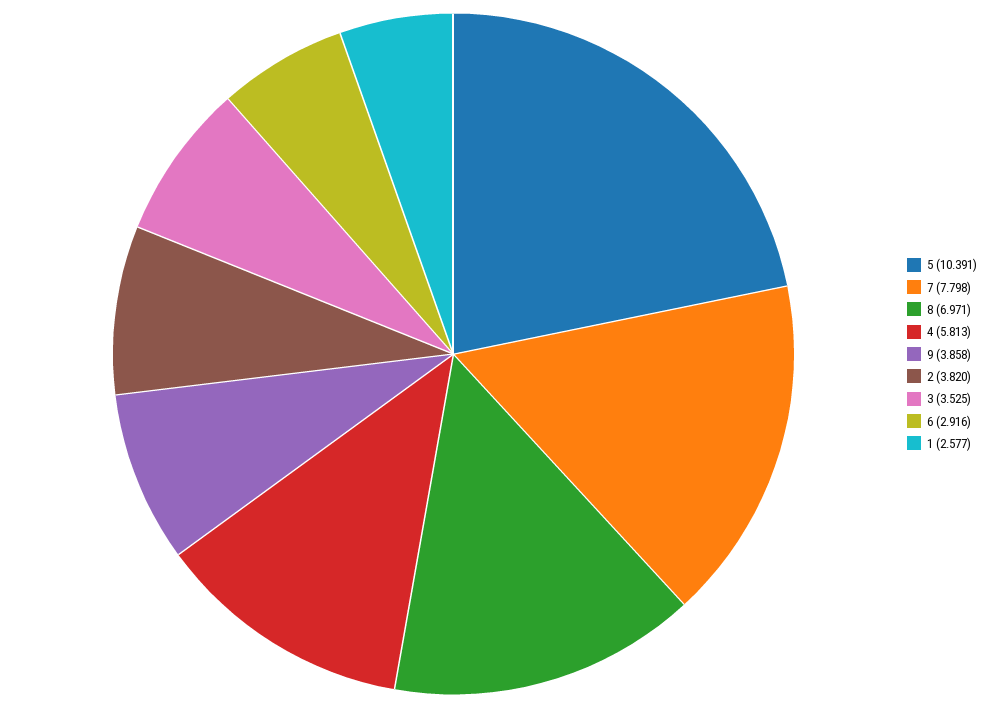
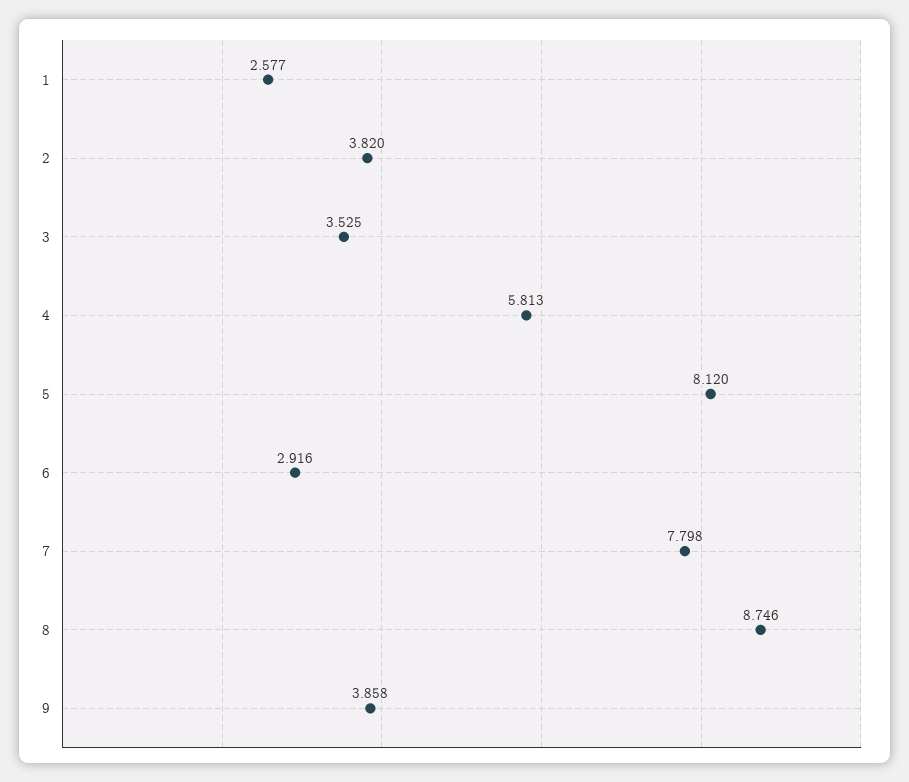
5: 10.391 -> 8.12
8: 6.971 -> 8.746

